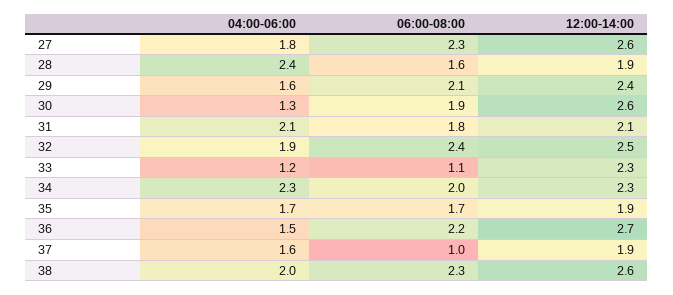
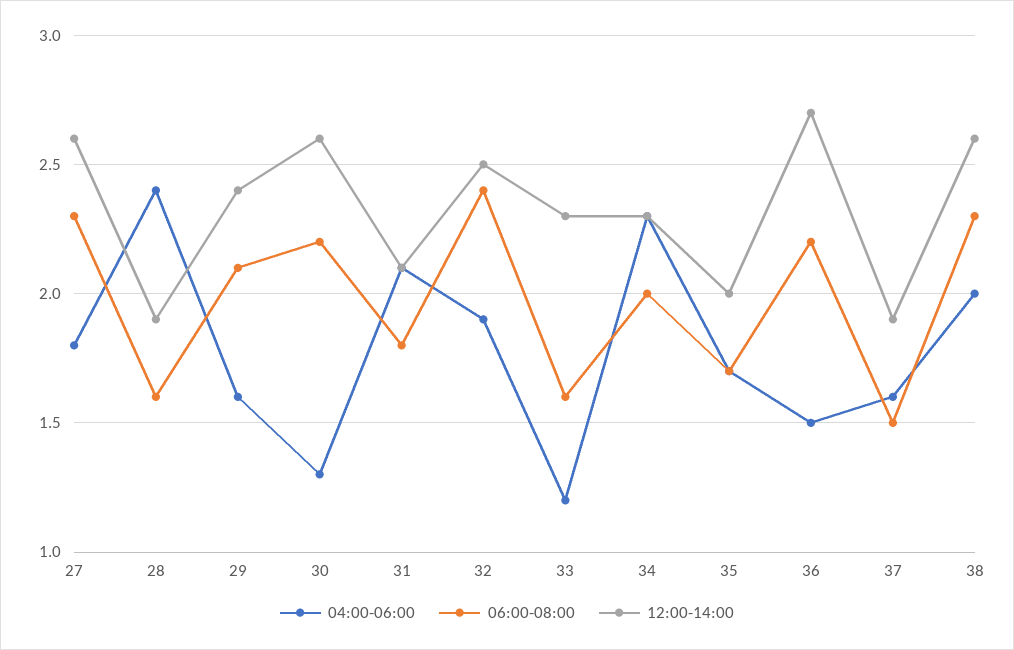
06:00-08:00, 30: 1.9 -> 2.2
06:00-08:00, 33: 1.1 -> 1.6
12:00-14:00, 35: 1.9 -> 2
06:00-08:00, 37: 1 -> 1.5

